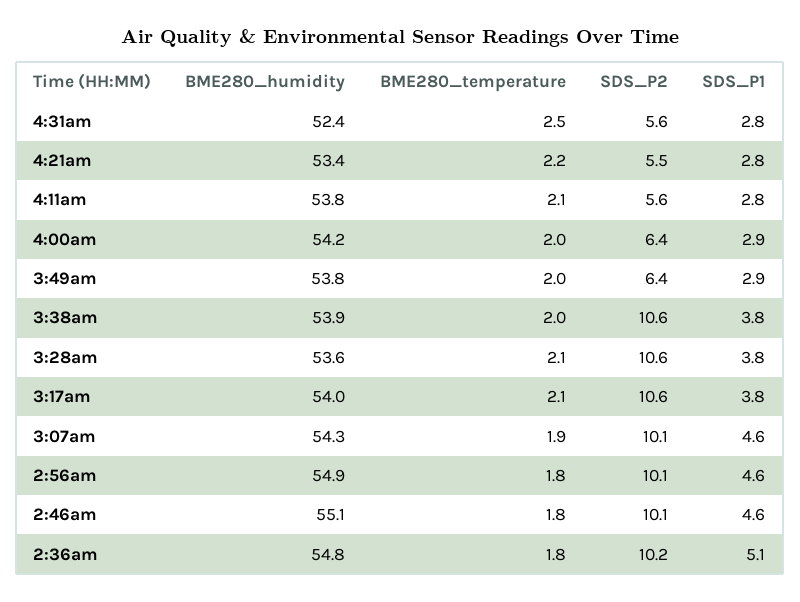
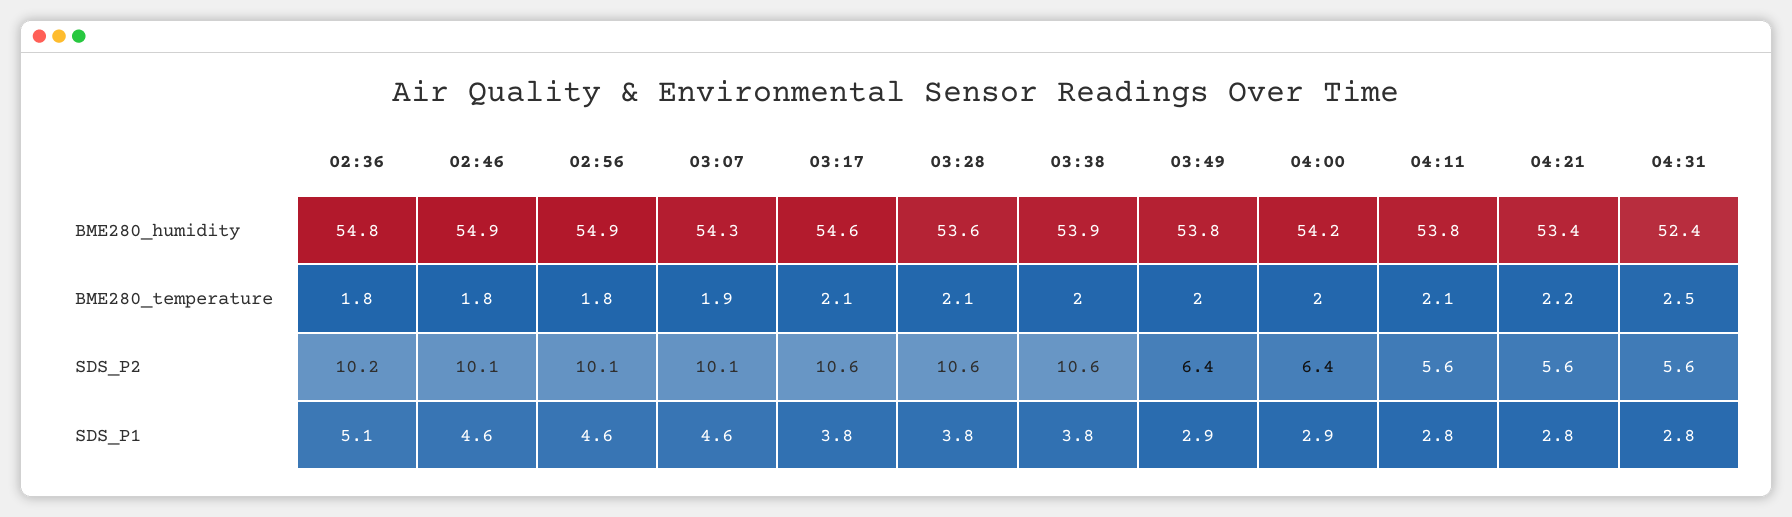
SDS_P2, 4:21am: 5.5 -> 5.6
BME280_humidity, 3:17am: 54 -> 54.6
BME280_humidity, 2:46am: 55.1 -> 54.9

